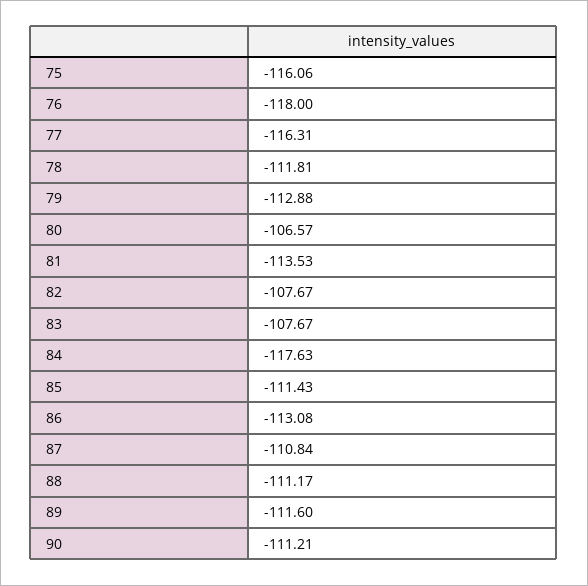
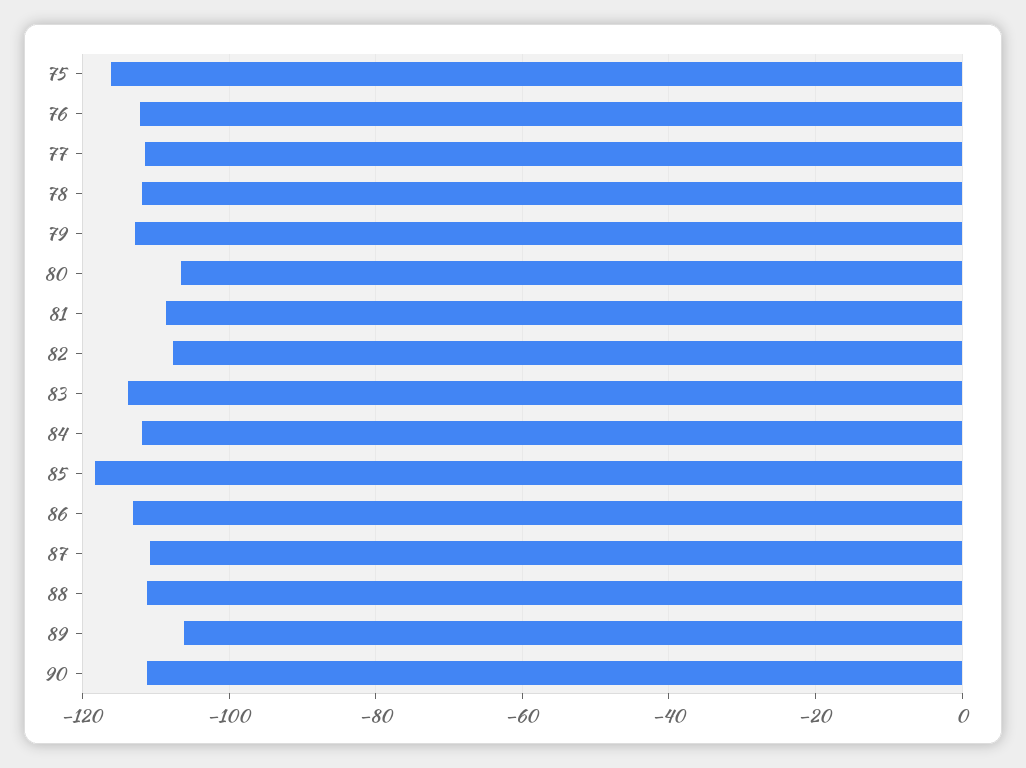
76: -118 -> -112
77: -116.31 -> -112
81: -113.53 -> -108
83: -107.67 -> -114
84: -117.63 -> -112
85: -111.43 -> -118
89: -111.6 -> -106

